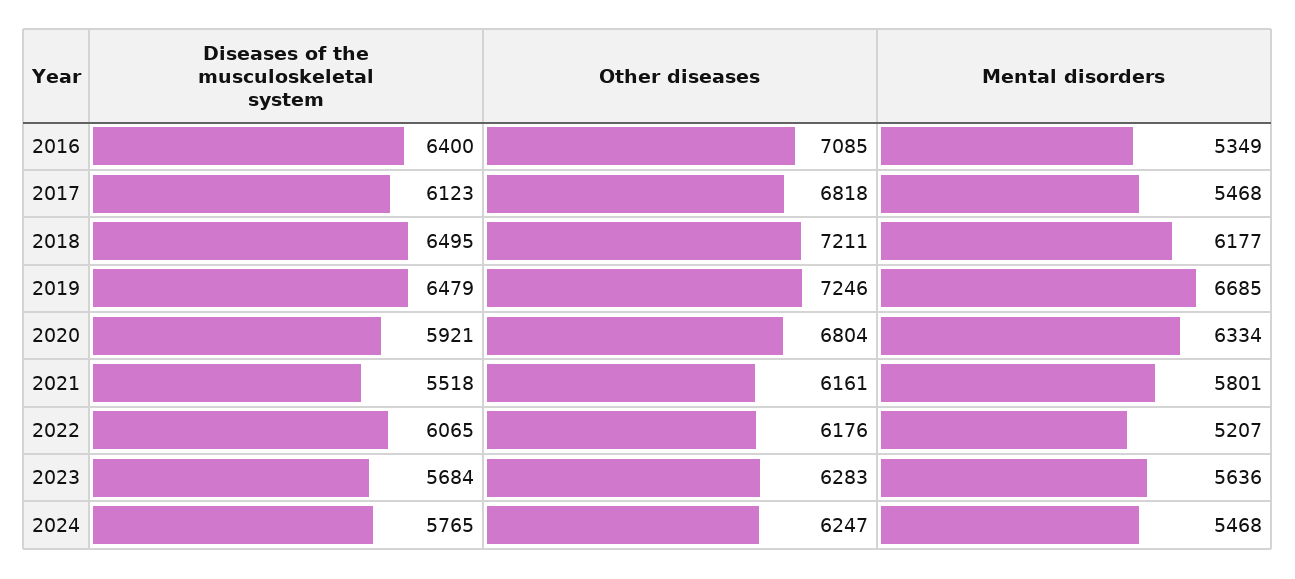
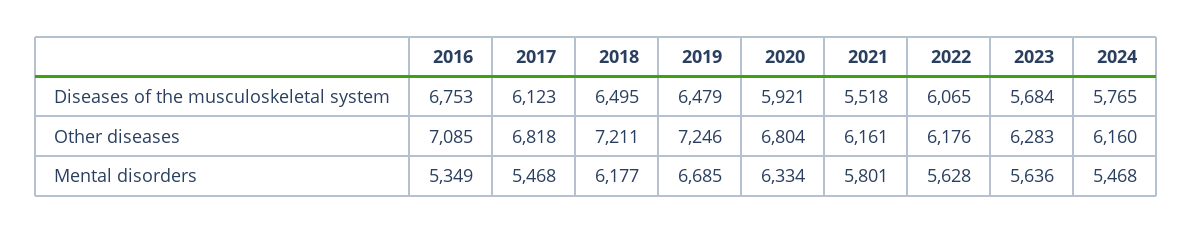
Diseases of the musculoskeletal system, 2016: 6400 -> 6753
Mental disorders, 2022: 5207 -> 5628
Other diseases, 2024: 6247 -> 6160

